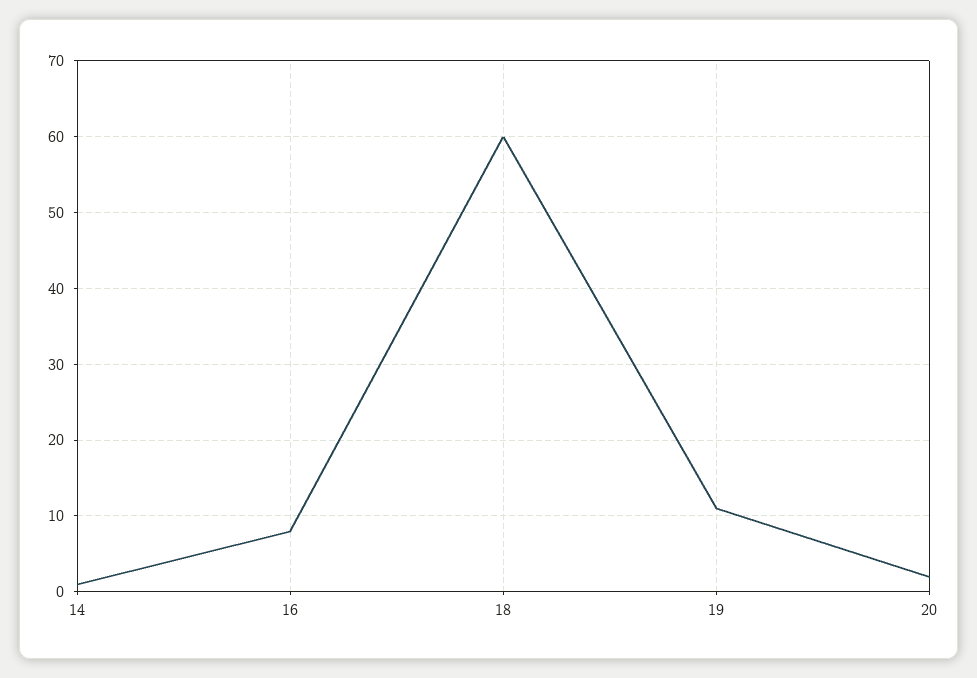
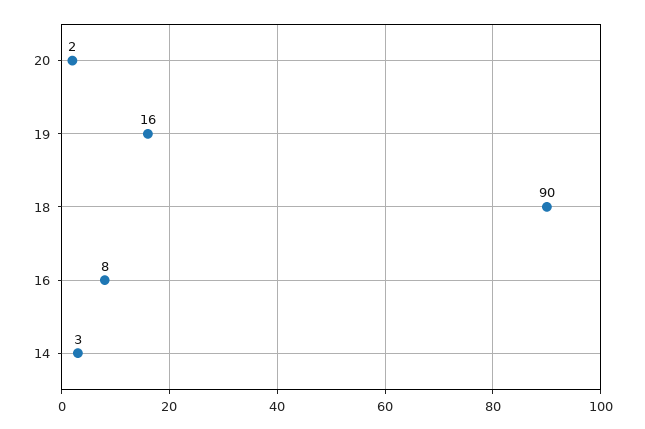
14: 1 -> 3
18: 60 -> 90
19: 11 -> 16

